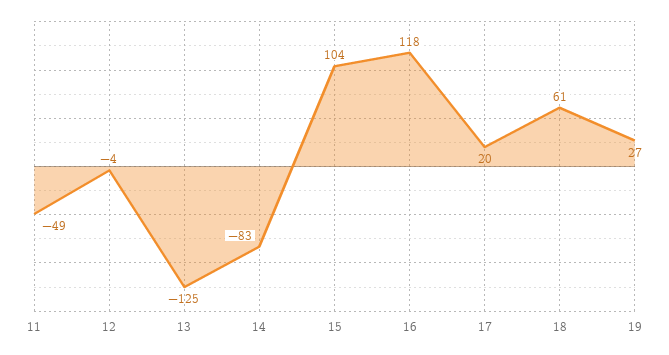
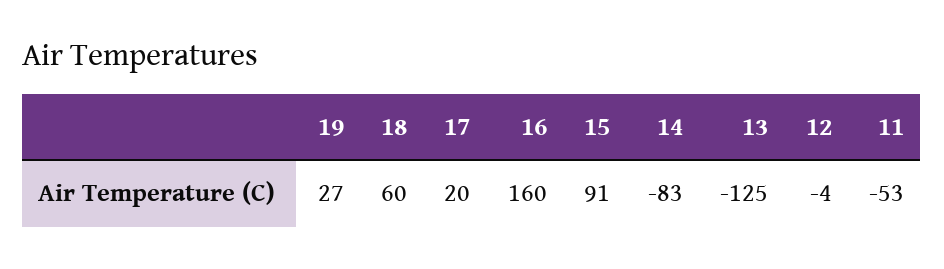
11: -49 -> -53
15: 104 -> 91
16: 118 -> 160
18: 61 -> 60

